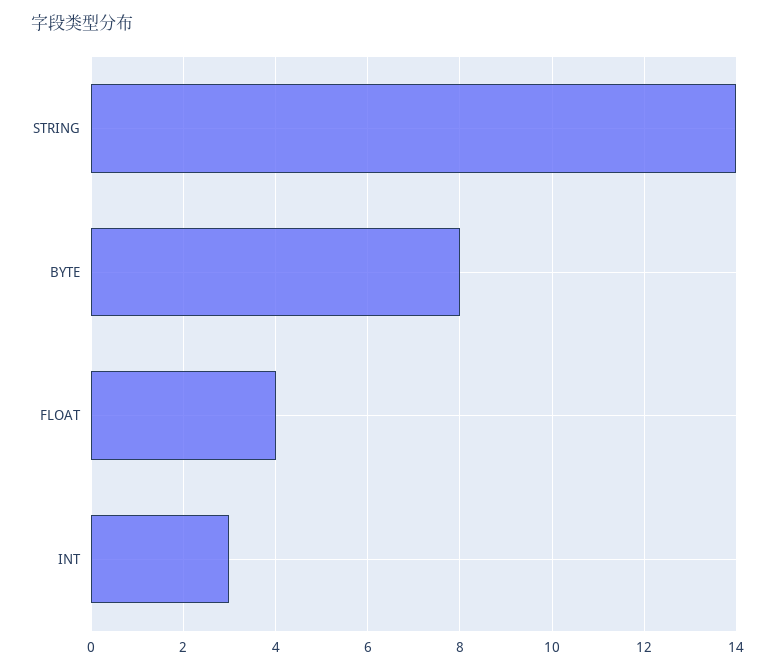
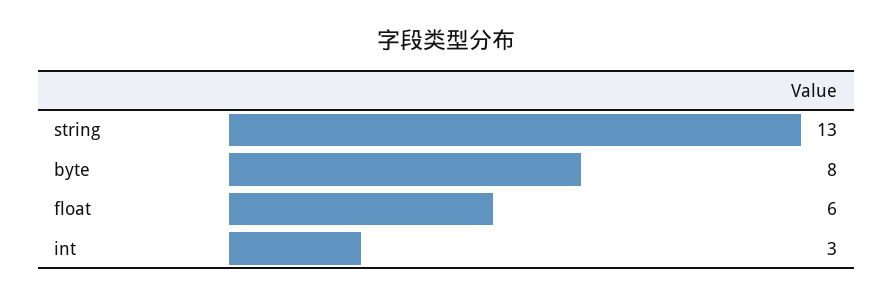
STRING: 14 -> 13
FLOAT: 4 -> 6

